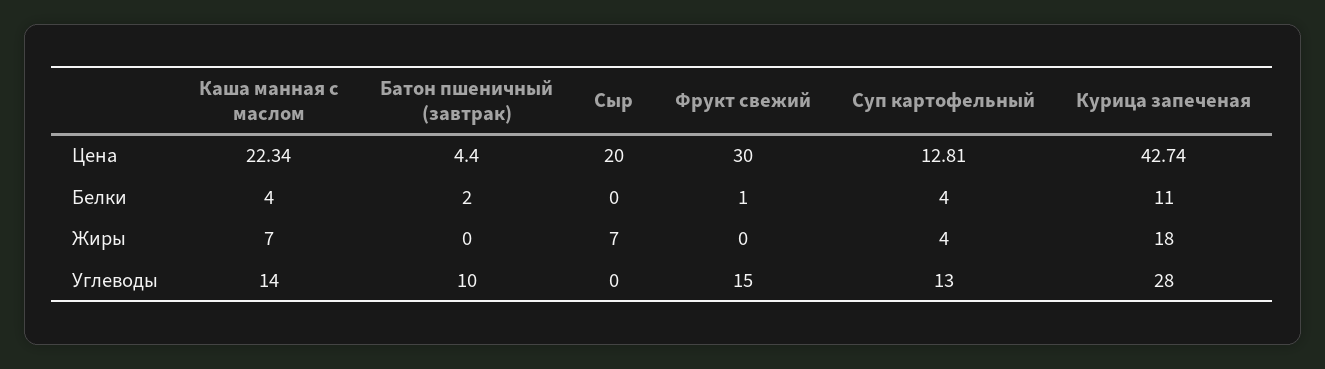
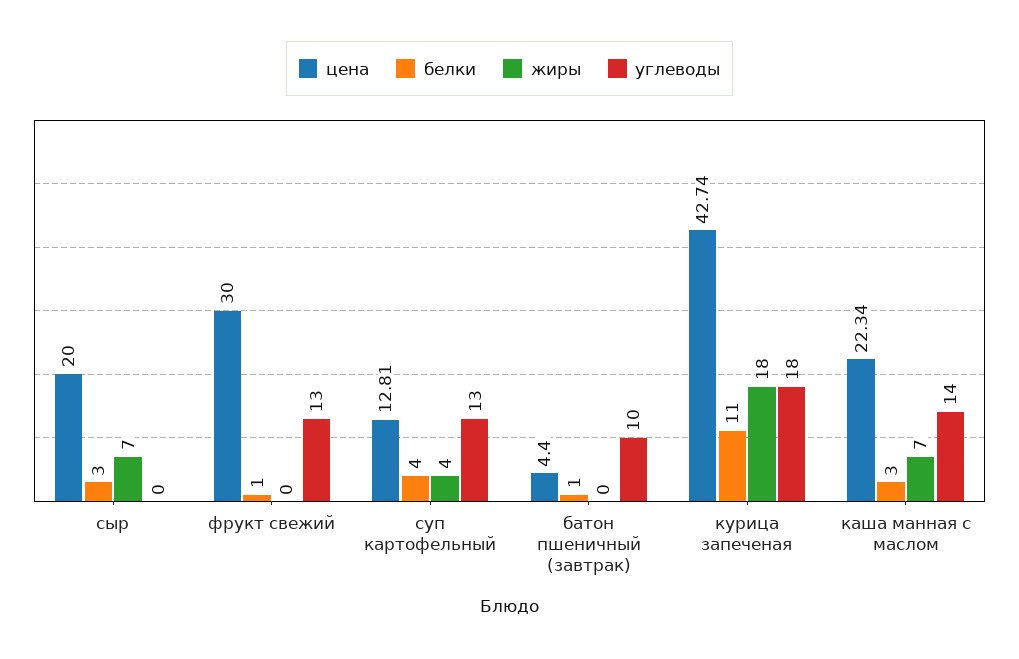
Белки, Каша манная с маслом: 4 -> 3
Белки, Батон пшеничный (завтрак): 2 -> 1
Белки, Сыр: 0 -> 3
Углеводы, Фрукт свежий: 15 -> 13
Углеводы, Курица запеченая: 28 -> 18

